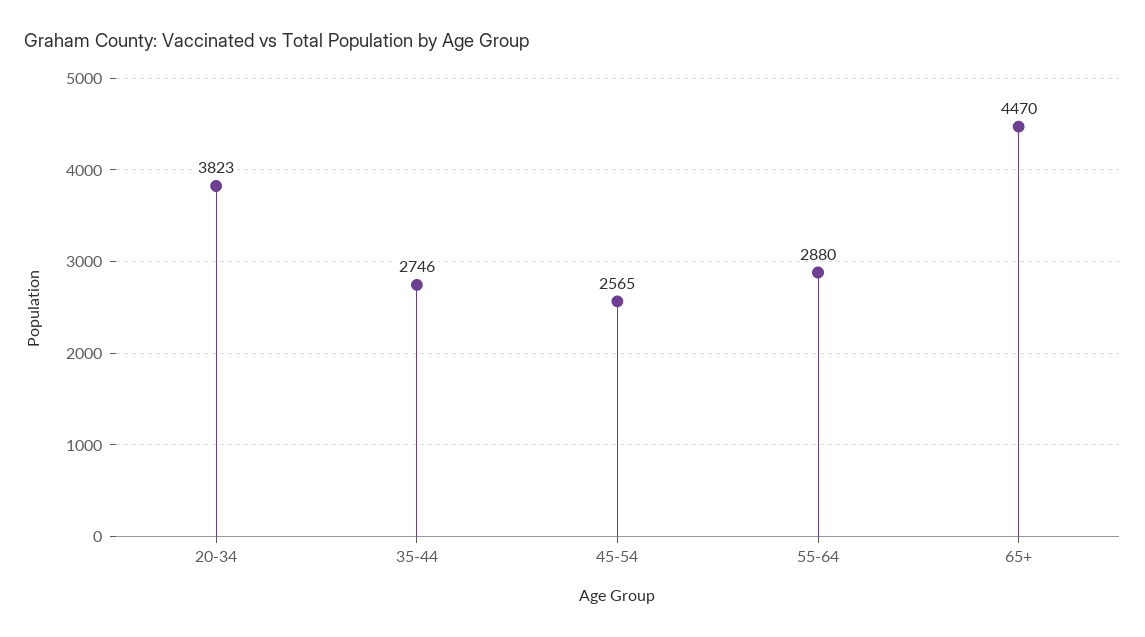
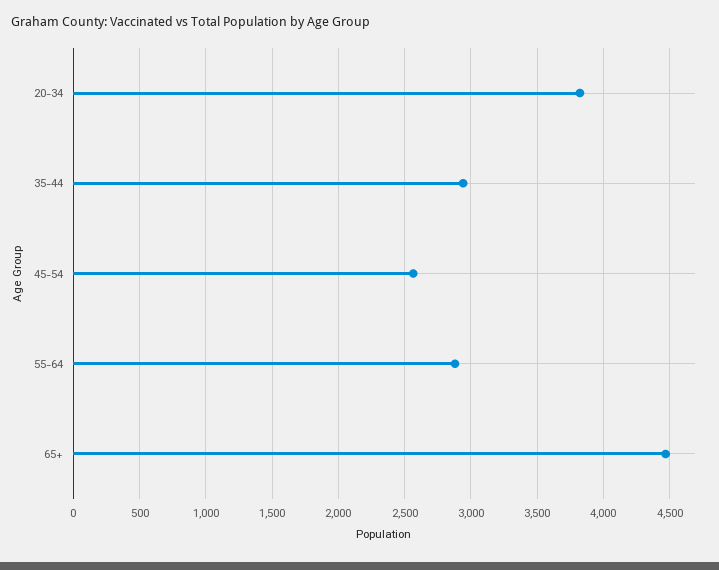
35-44: 2746 -> 2950

